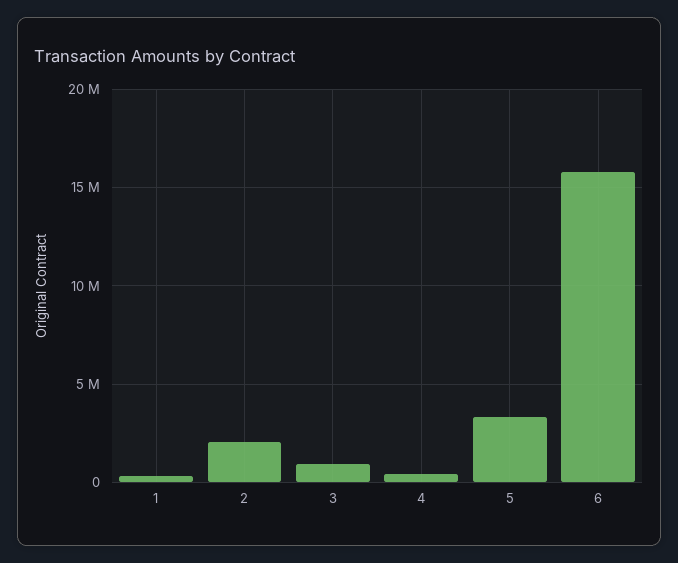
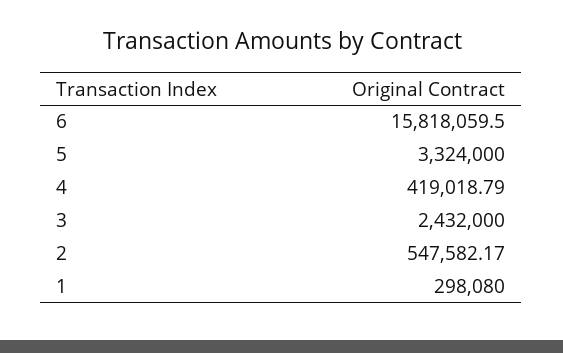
2: 2000000 -> 547582.17
3: 1000000 -> 2432000

